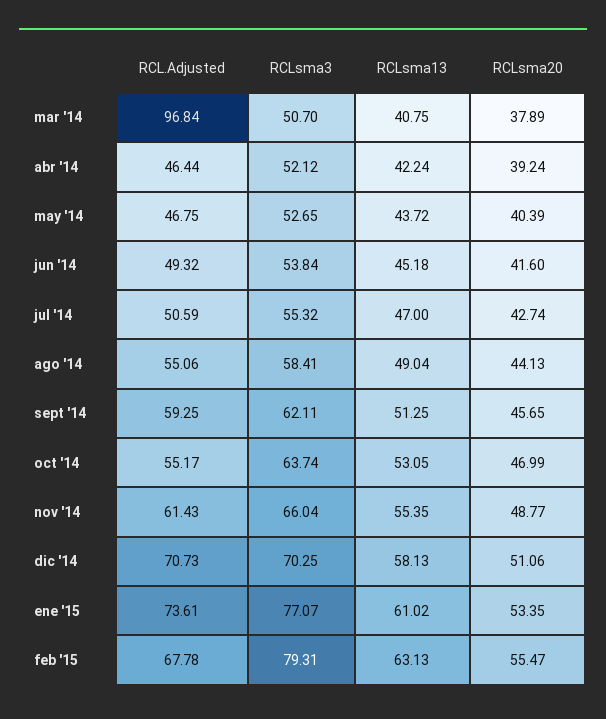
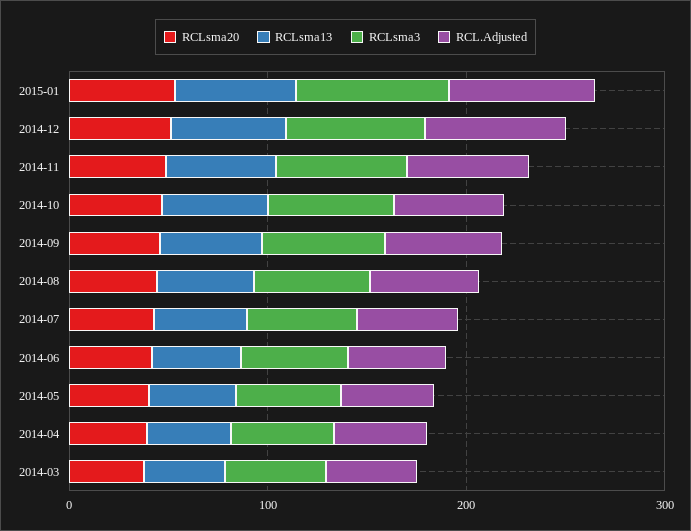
RCL.Adjusted, mar '14: 96.84 -> 40
RCL.Adjusted, feb '15: 67.78 -> none
RCLsma3, feb '15: 79.31 -> none
RCLsma13, feb '15: 63.13 -> none
RCLsma20, feb '15: 55.47 -> none

